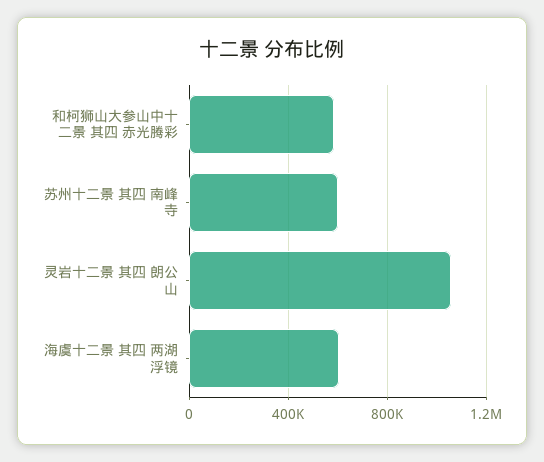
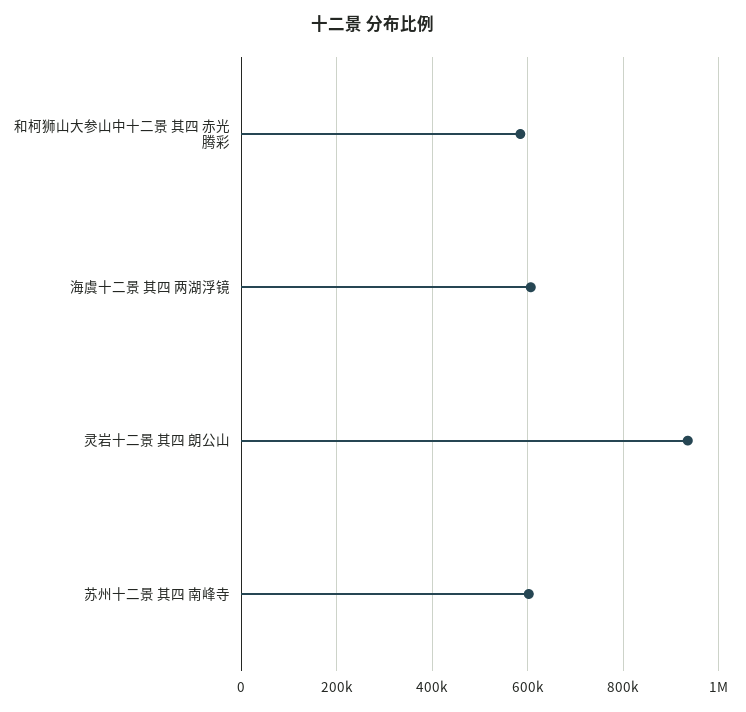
灵岩十二景 其四 朗公山: 1050000 -> 940000

